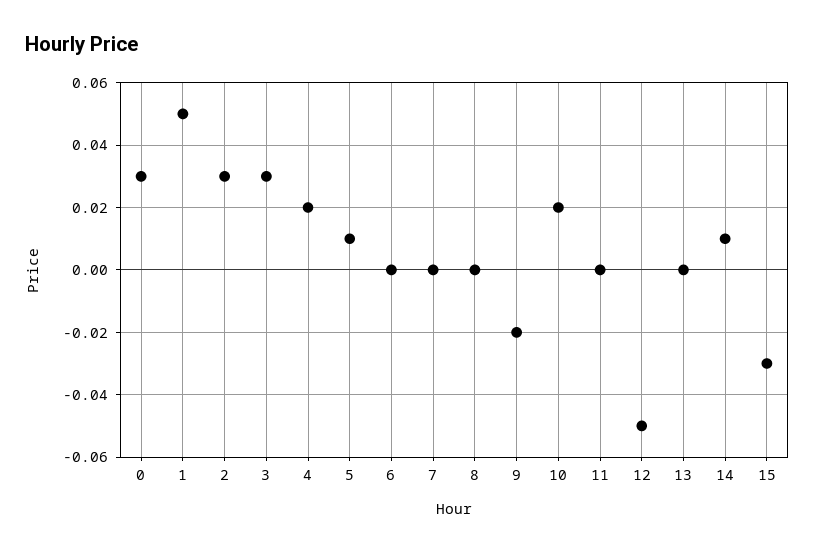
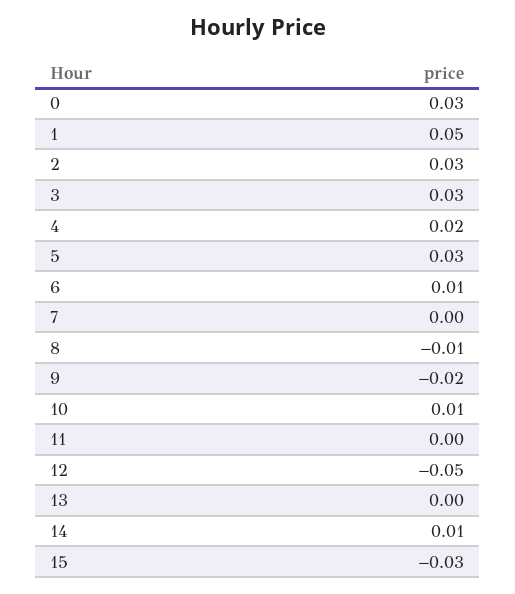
5: 0.01 -> 0.03
6: 0 -> 0.01
8: 0 -> -0.01
10: 0.02 -> 0.01

